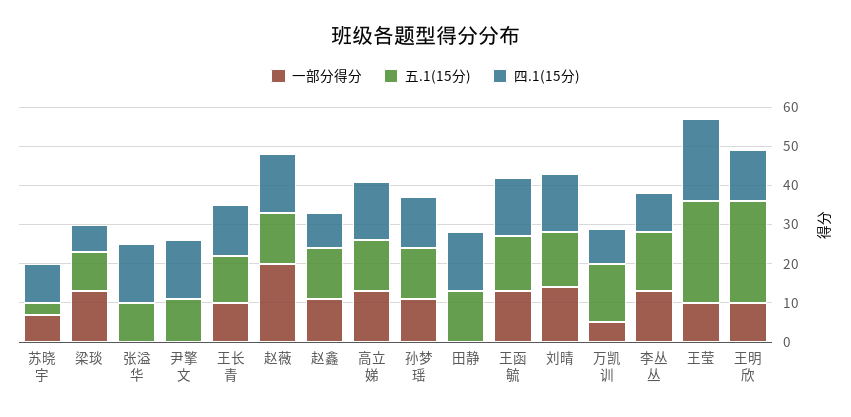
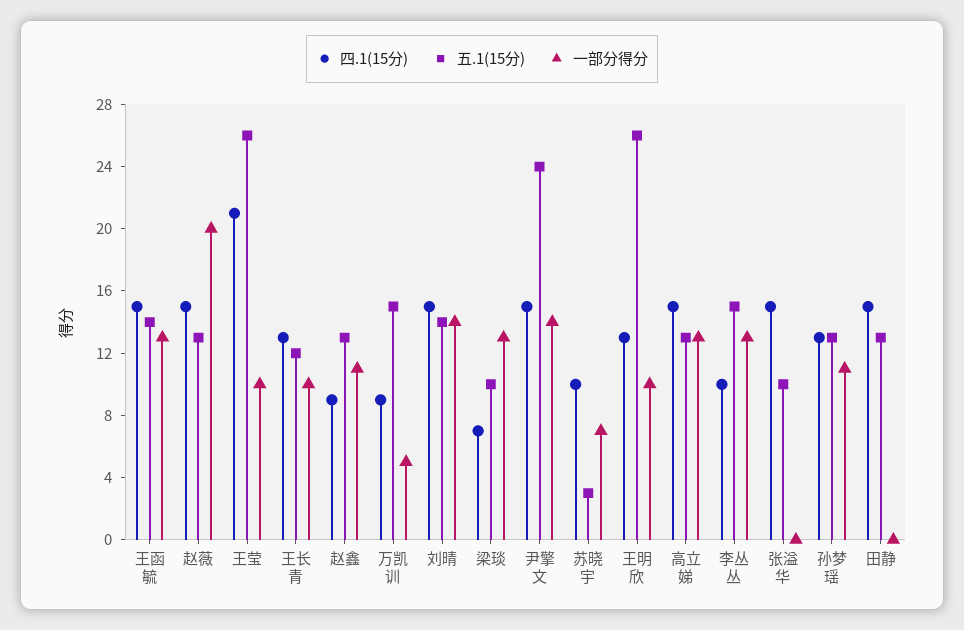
一部分得分, 尹擎文: 0 -> 14
五.1(15分), 尹擎文: 10 -> 24

